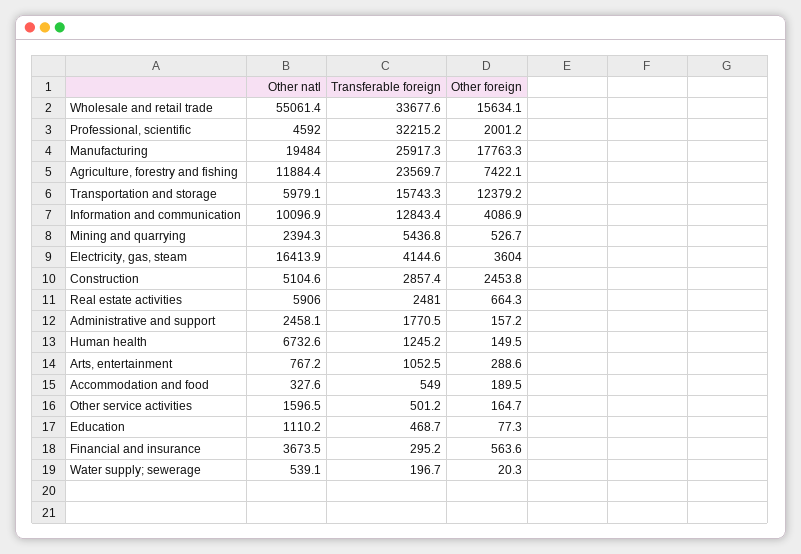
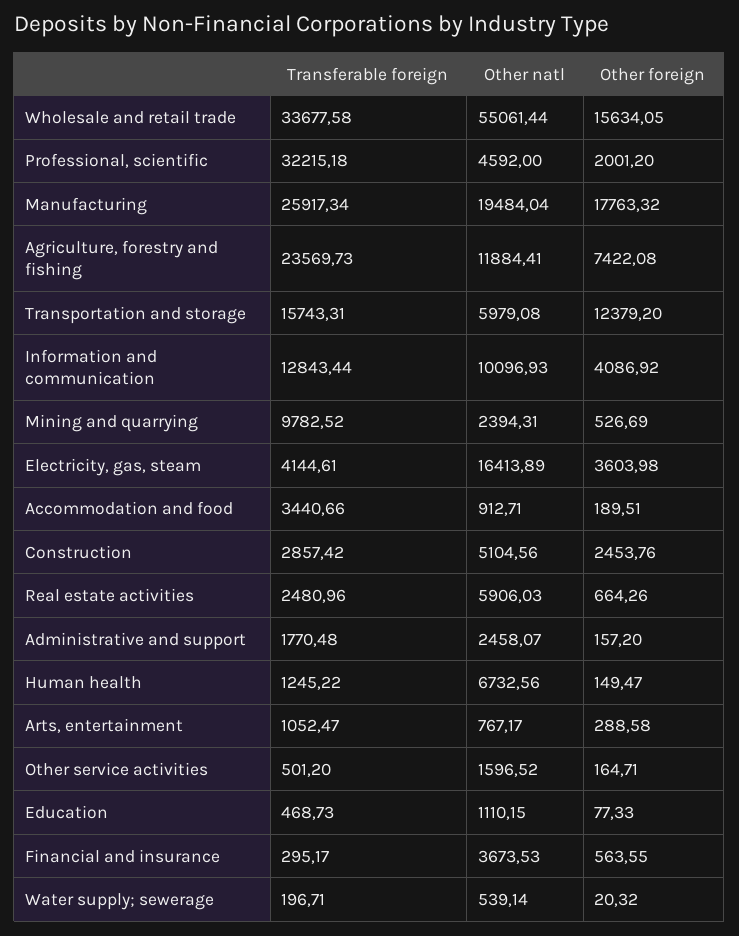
Transferable foreign, Mining and quarrying: 5436.8 -> 9782.52
Other natl, Accommodation and food: 327.6 -> 912.71
Transferable foreign, Accommodation and food: 549 -> 3440.66

